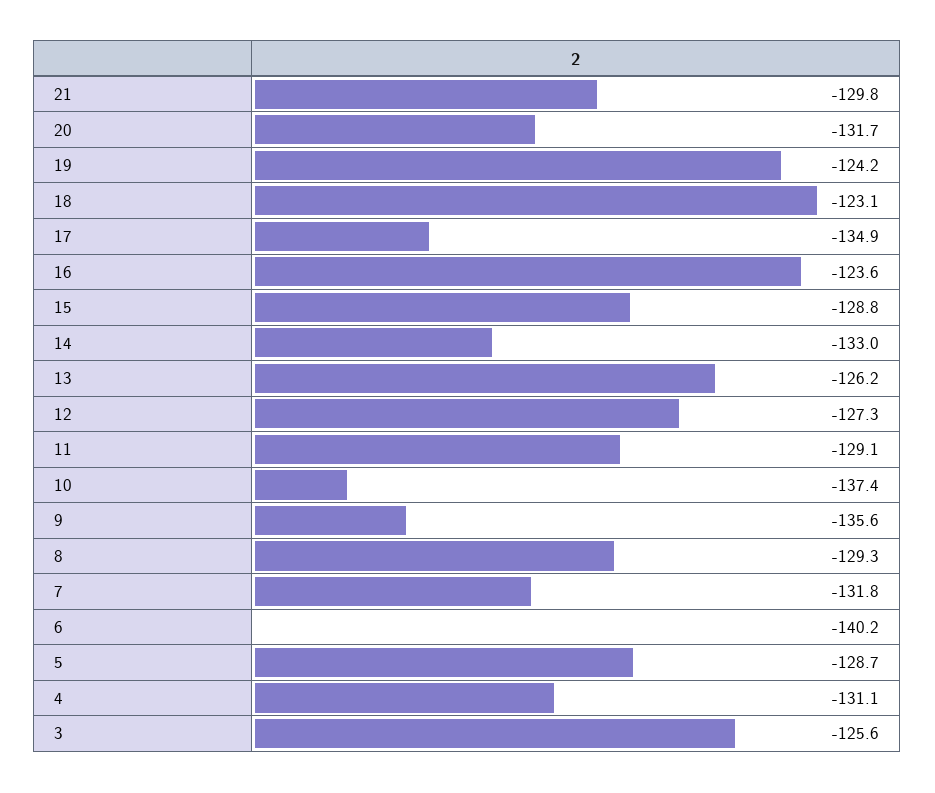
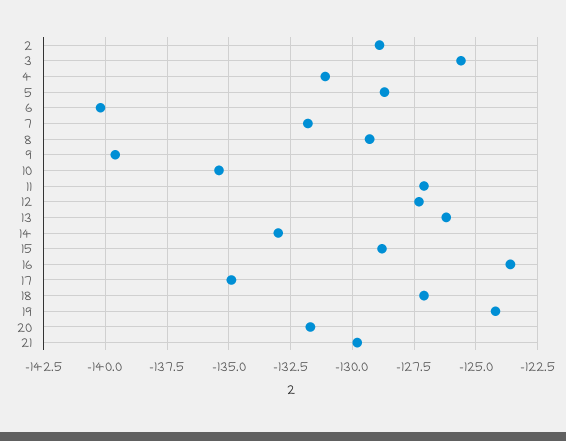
18: -123.1 -> -127
11: -129.1 -> -127
10: -137.4 -> -135.5
9: -135.6 -> -139.5
2: none -> -129

